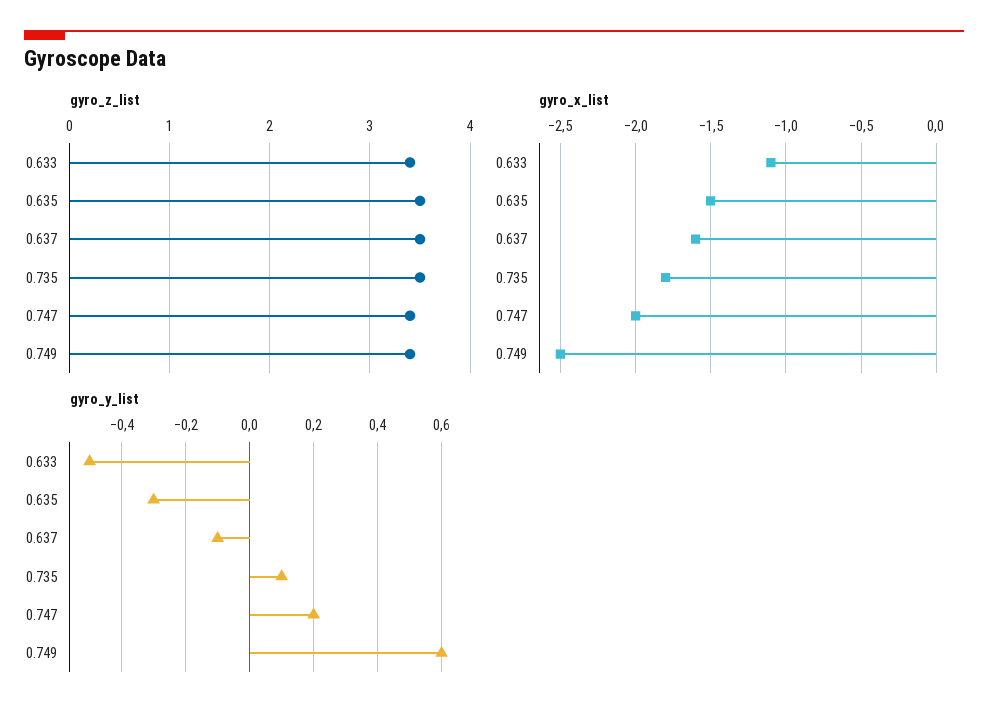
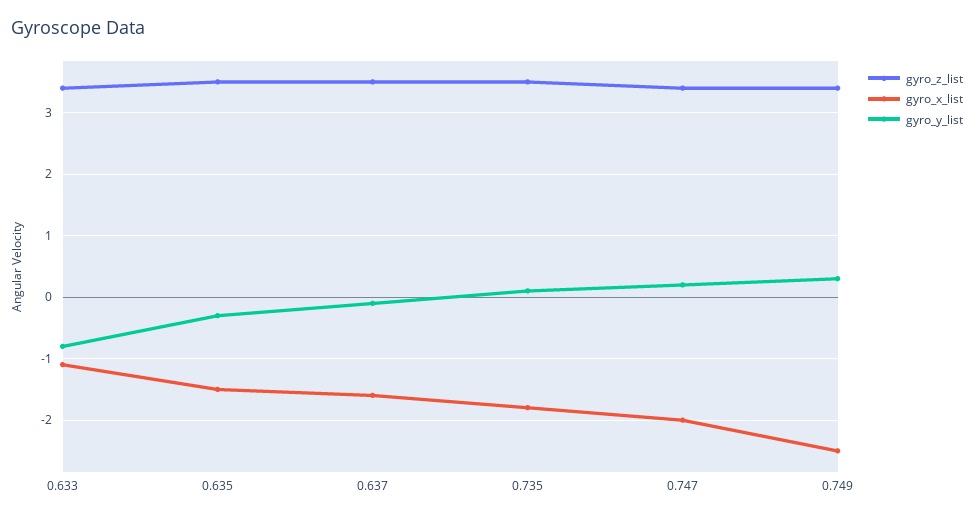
gyro_y_list, 0.633: -0.5 -> -0.8
gyro_y_list, 0.749: 0.6 -> 0.3

